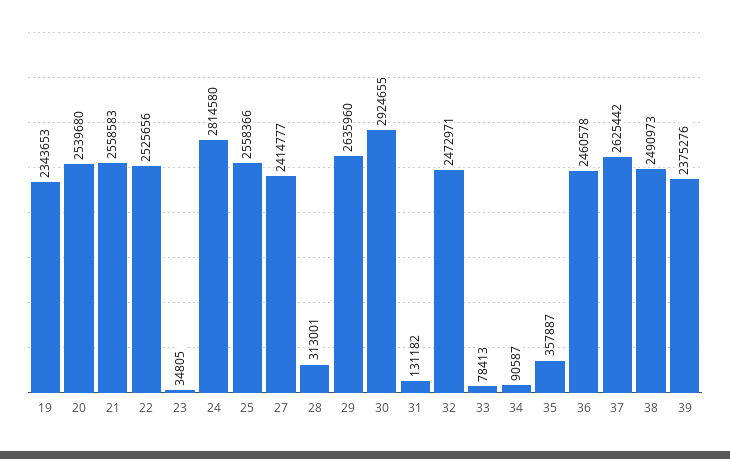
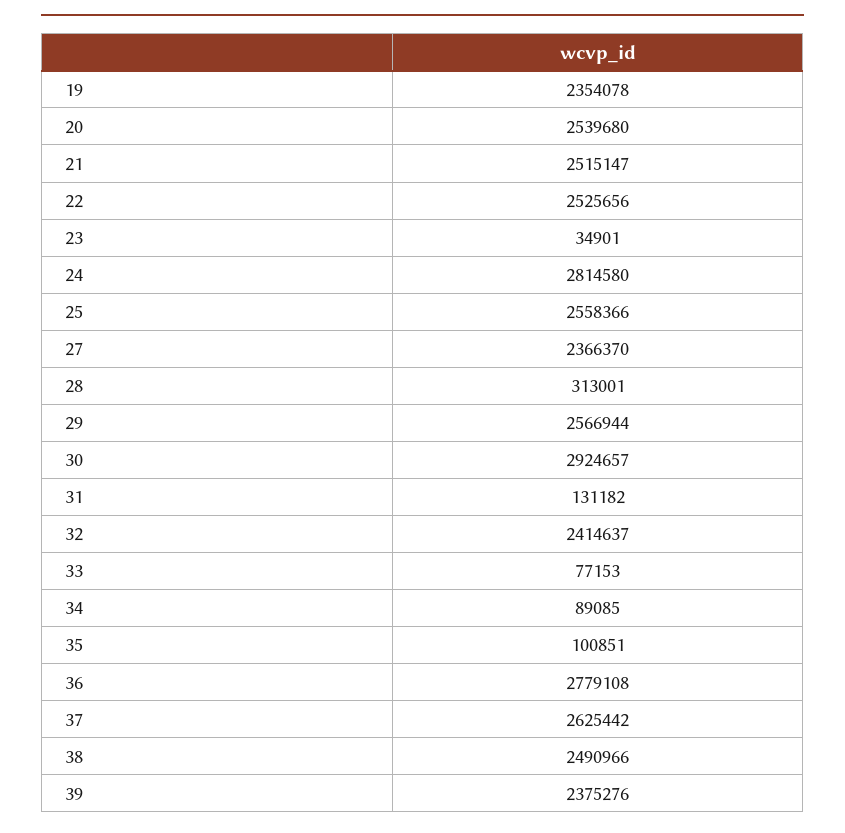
19: 2343653 -> 2354078
21: 2558583 -> 2515147
23: 34805 -> 34901
27: 2414777 -> 2366370
29: 2635960 -> 2566944
30: 2924655 -> 2924657
32: 2472971 -> 2414637
33: 78413 -> 77153
34: 90587 -> 89085
35: 357887 -> 100851
36: 2460578 -> 2779108
38: 2490973 -> 2490966

